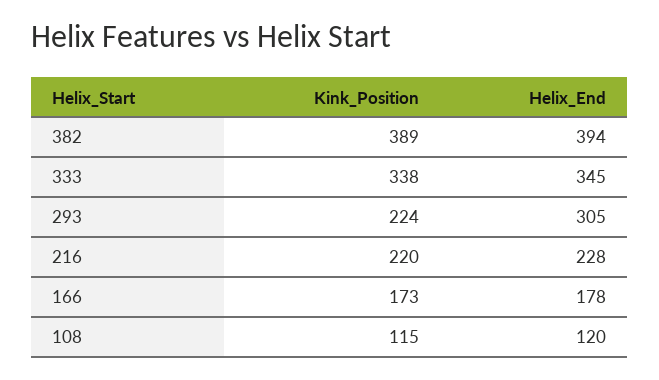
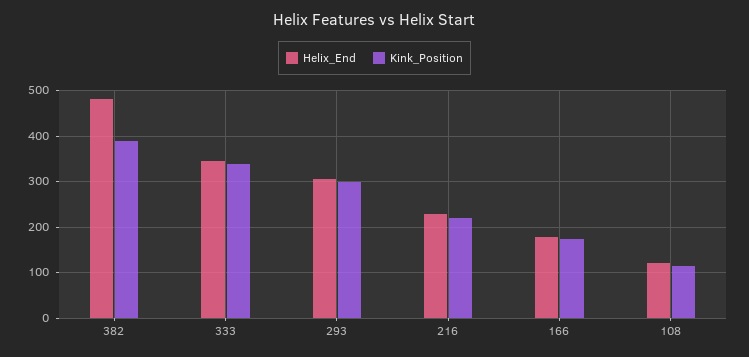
Helix_End, 382: 394 -> 480
Kink_Position, 293: 224 -> 300

